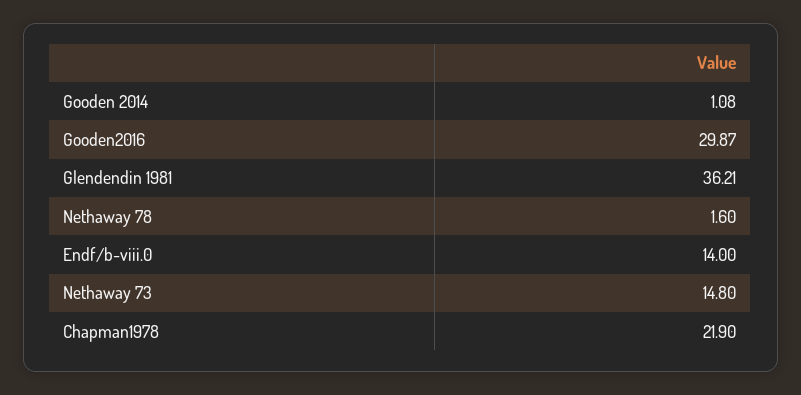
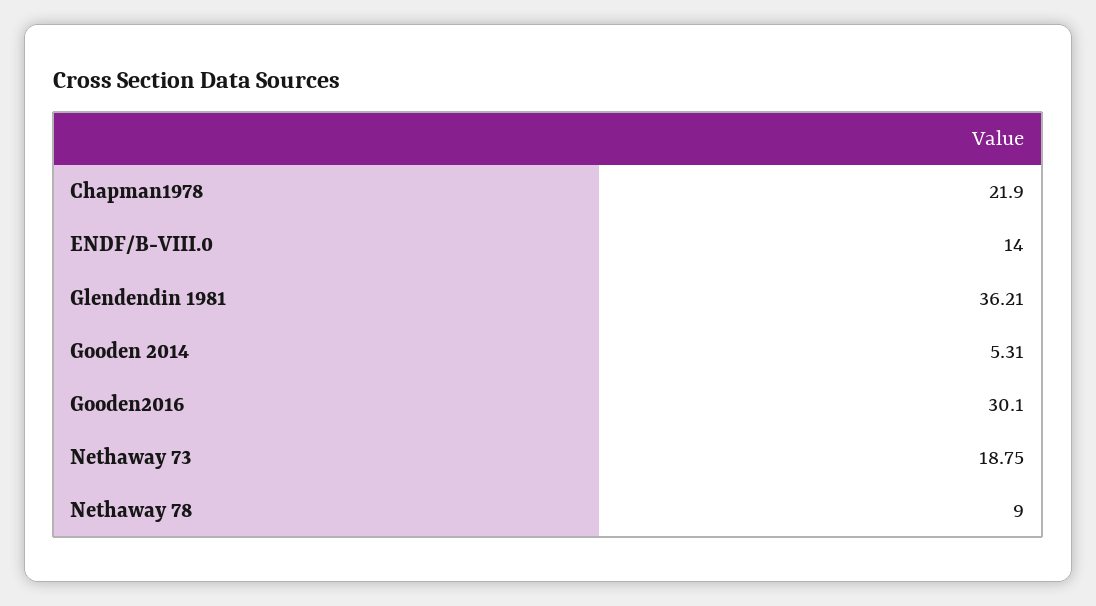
Gooden 2014: 1.08 -> 5.31
Gooden2016: 29.87 -> 30.1
Nethaway 78: 1.6 -> 9
Nethaway 73: 14.8 -> 18.75

